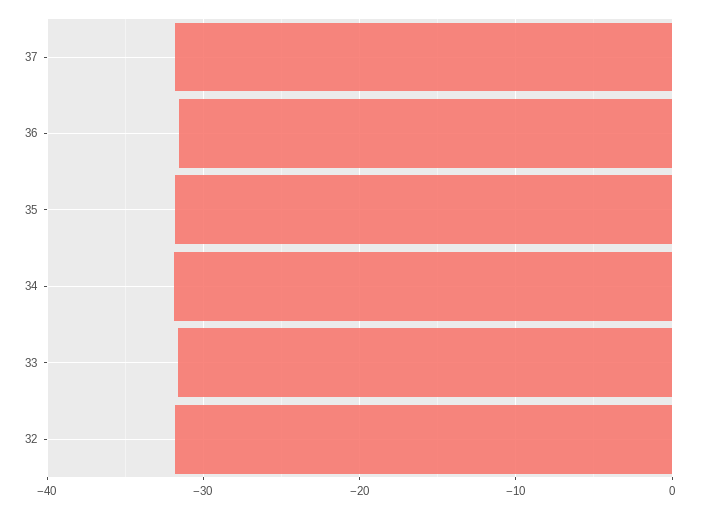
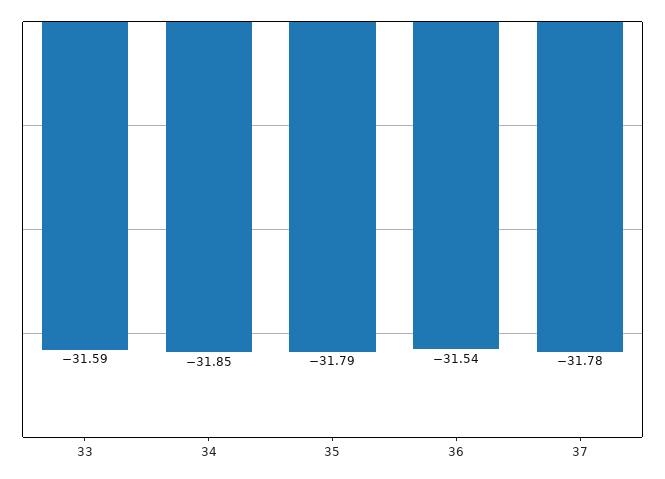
32: -32 -> none

